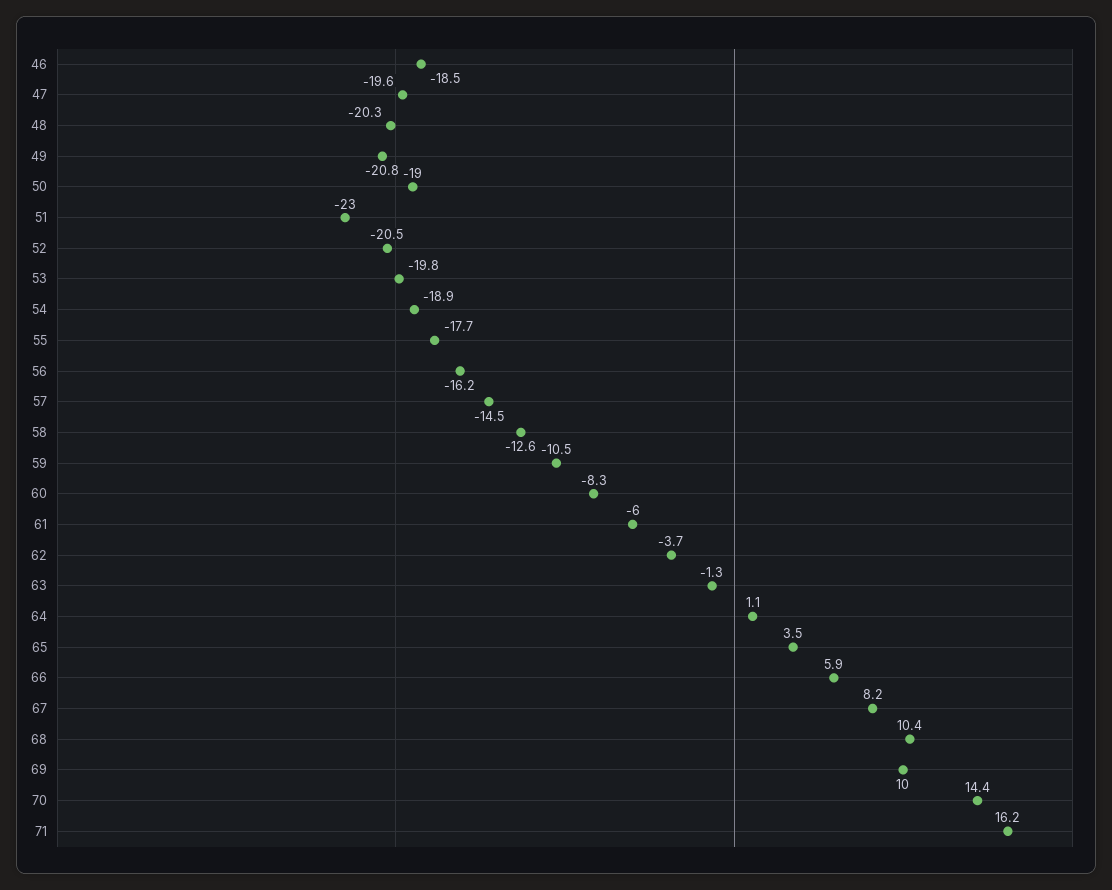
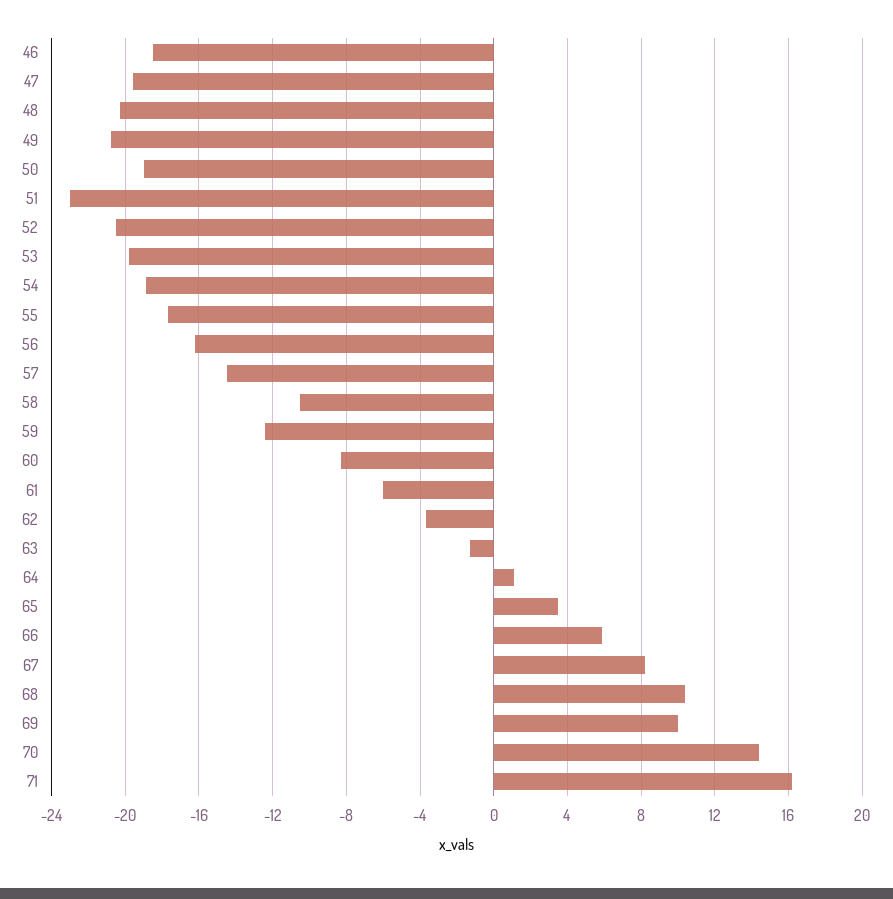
58: -12.6 -> -10.5
59: -10.5 -> -12.5

